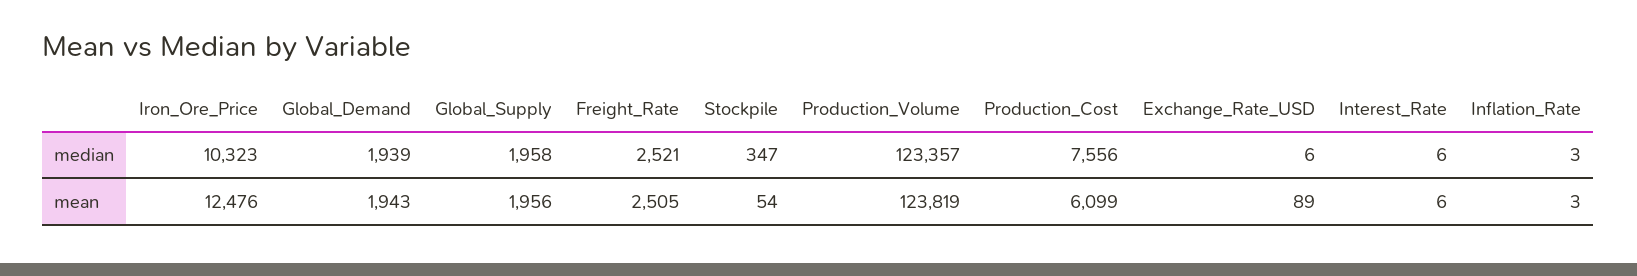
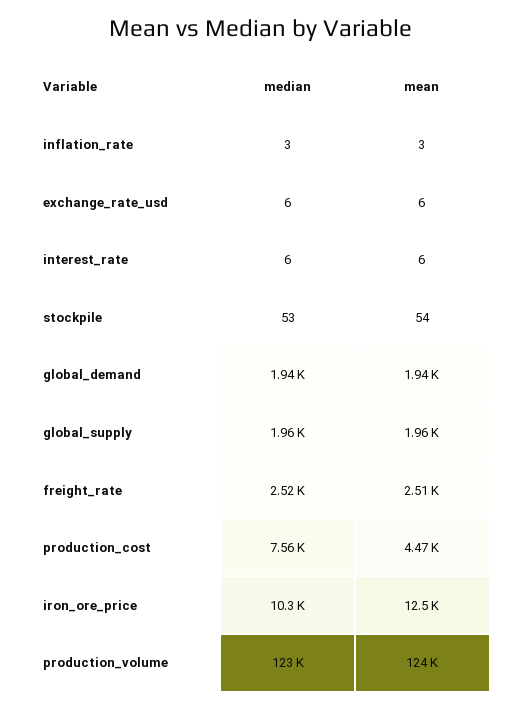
Stockpile, median: 347 -> 53
Production_Cost, mean: 6099 -> 4470
Exchange_Rate_USD, mean: 89 -> 6

